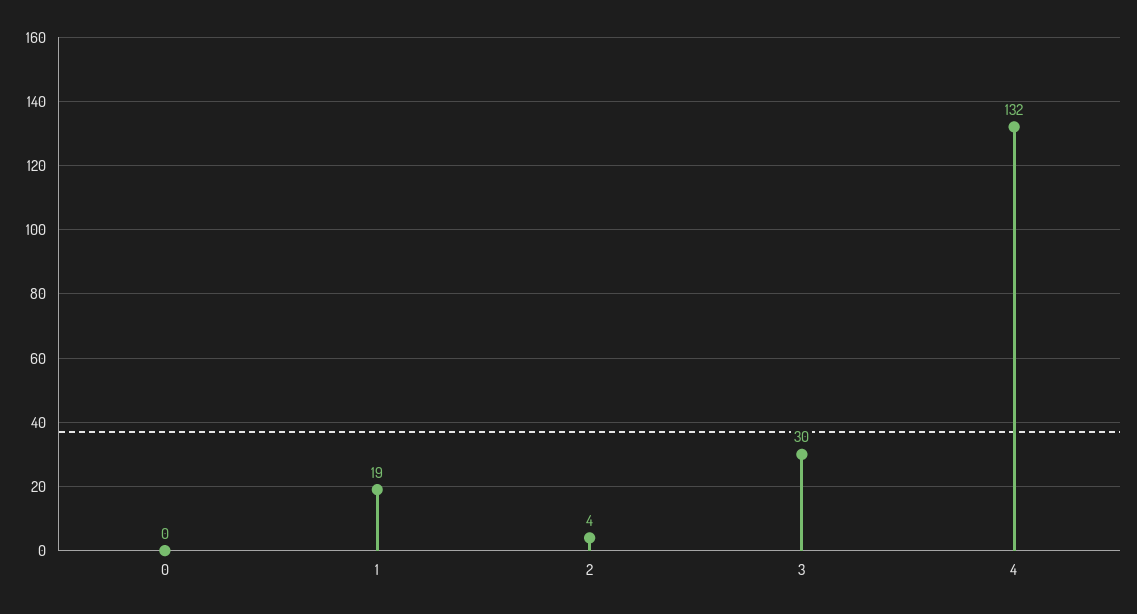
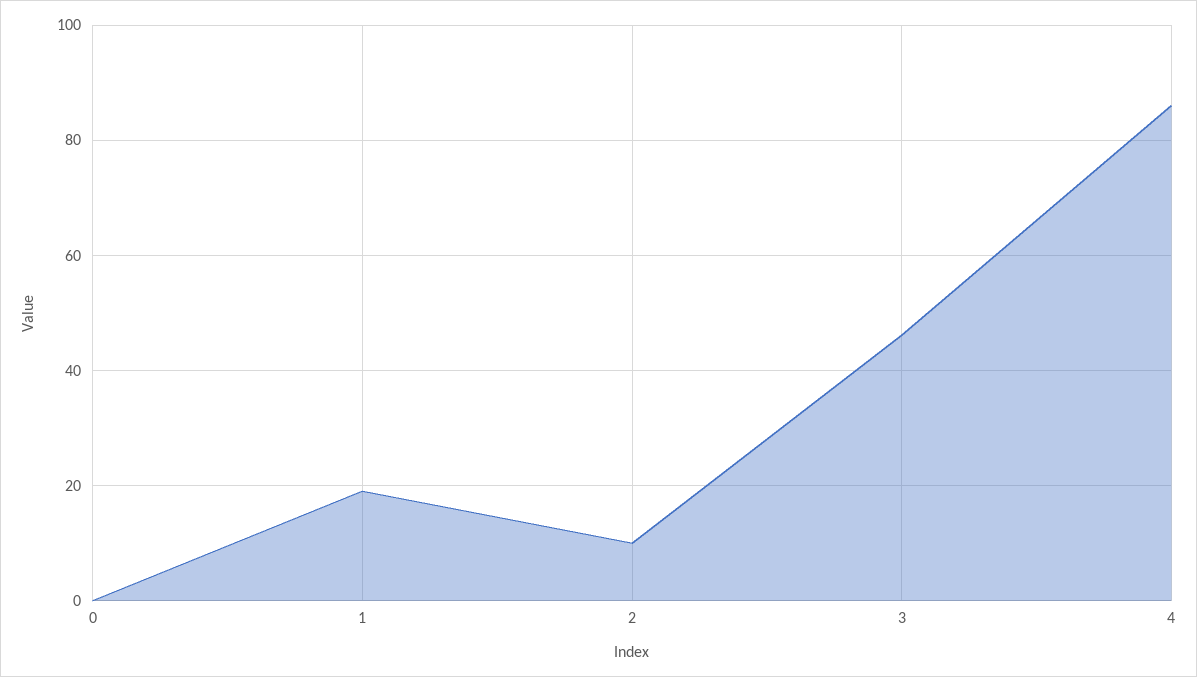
2: 4 -> 10
3: 30 -> 46
4: 132 -> 86

